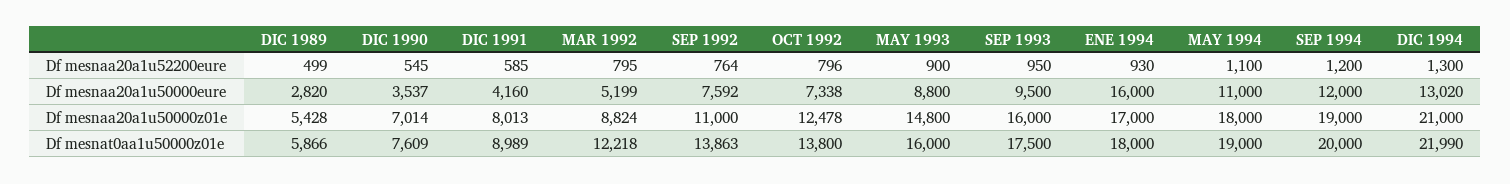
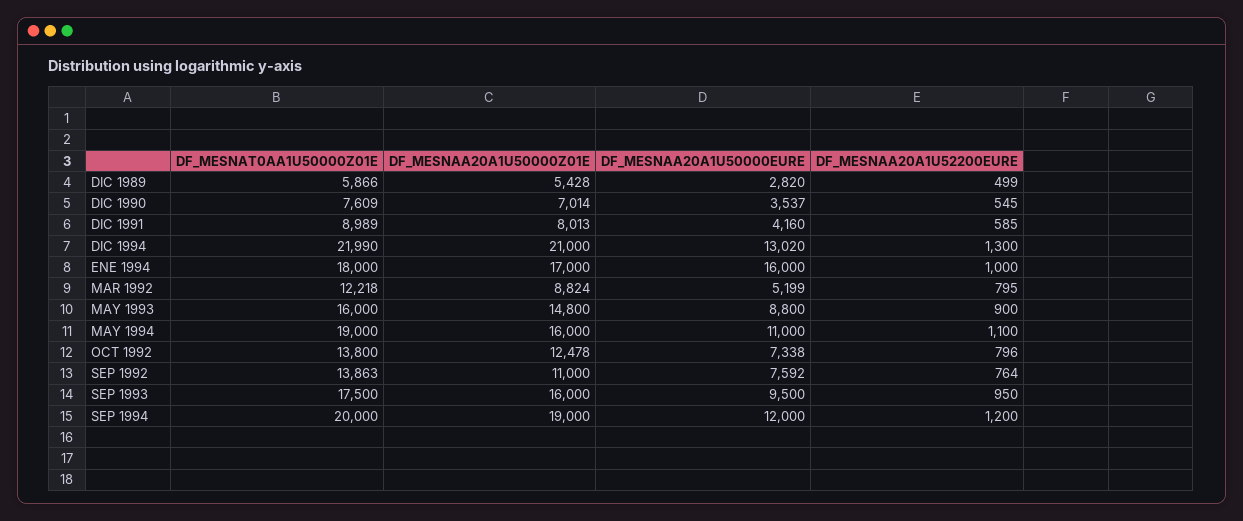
ENE 1994, Df mesnaa20a1u52200eure: 930 -> 1000
MAY 1994, Df mesnaa20a1u50000z01e: 18000 -> 16000

